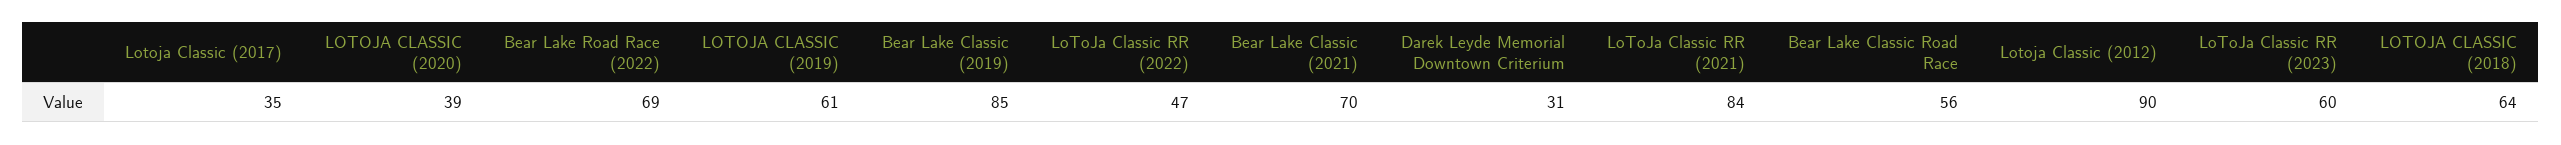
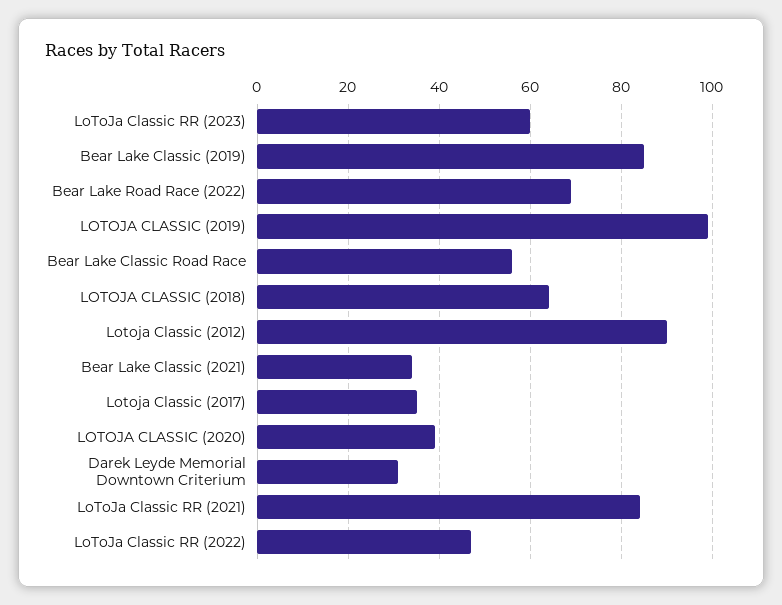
LOTOJA CLASSIC (2019): 61 -> 100
Bear Lake Classic (2021): 70 -> 35

